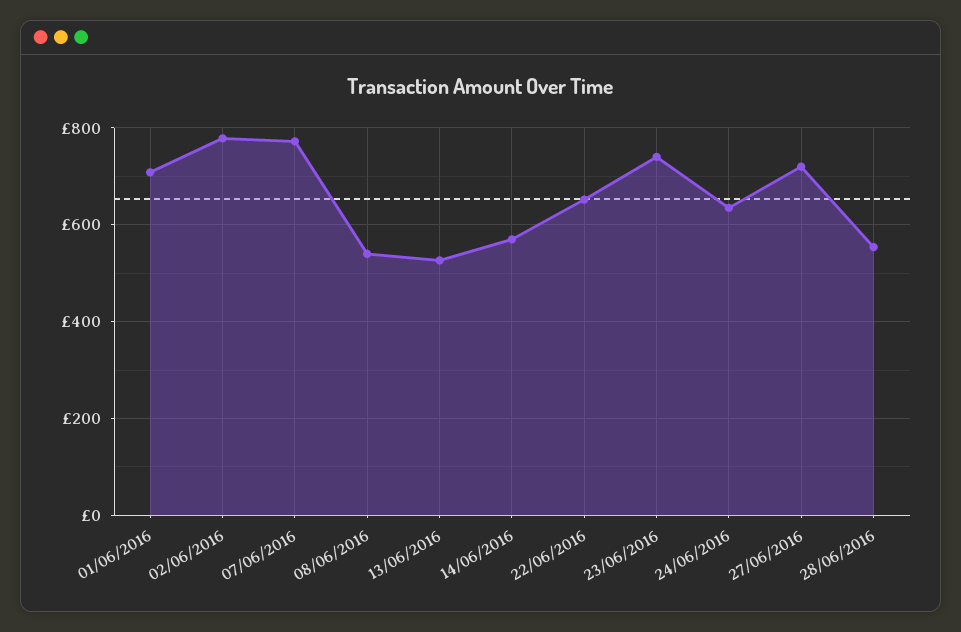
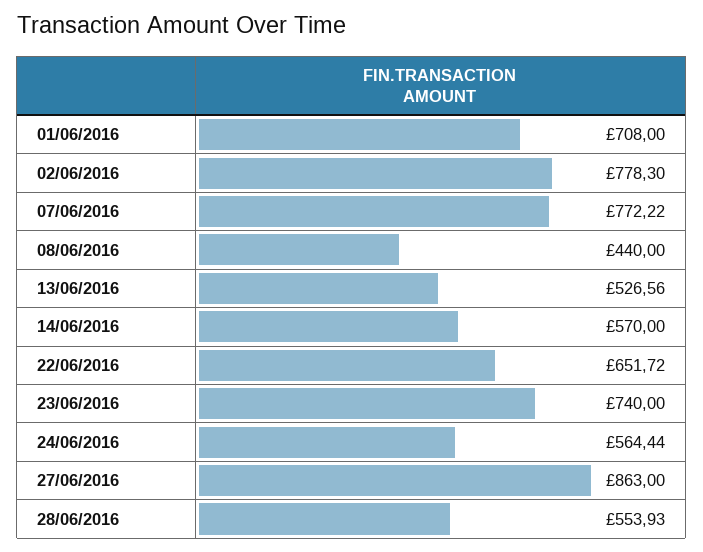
08/06/2016: 540 -> 440
24/06/2016: 640 -> 564.44
27/06/2016: 720 -> 863

